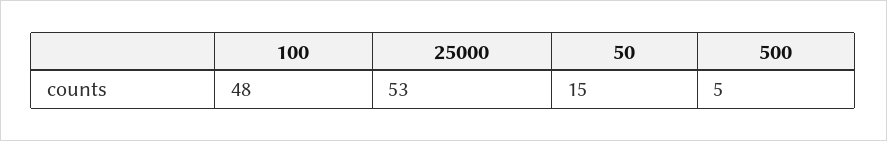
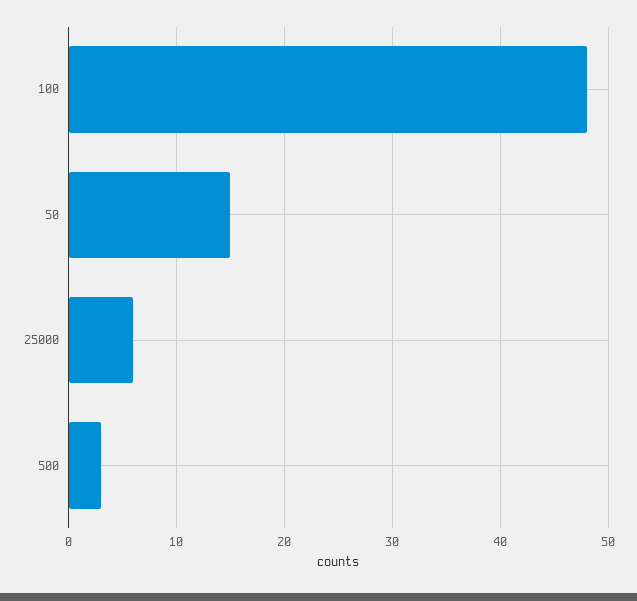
25000: 53 -> 6
500: 5 -> 3

